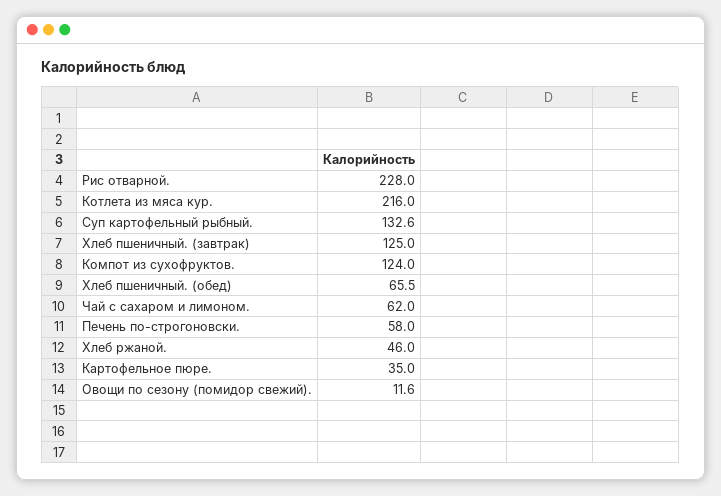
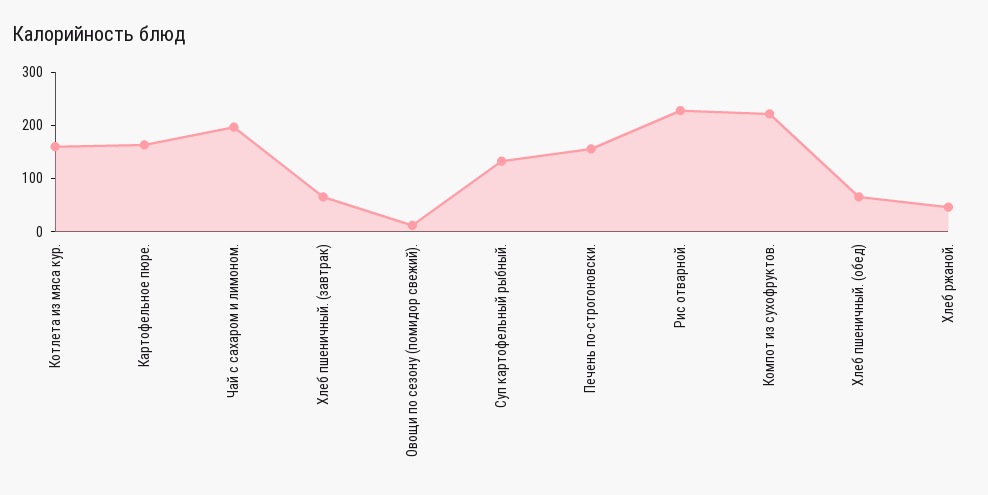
Котлета из мяса кур.: 216 -> 160
Хлеб пшеничный. (завтрак): 125 -> 60
Компот из сухофруктов.: 124 -> 220
Чай с сахаром и лимоном.: 62 -> 200
Печень по-строгоновски.: 58 -> 160
Картофельное пюре.: 35 -> 160

